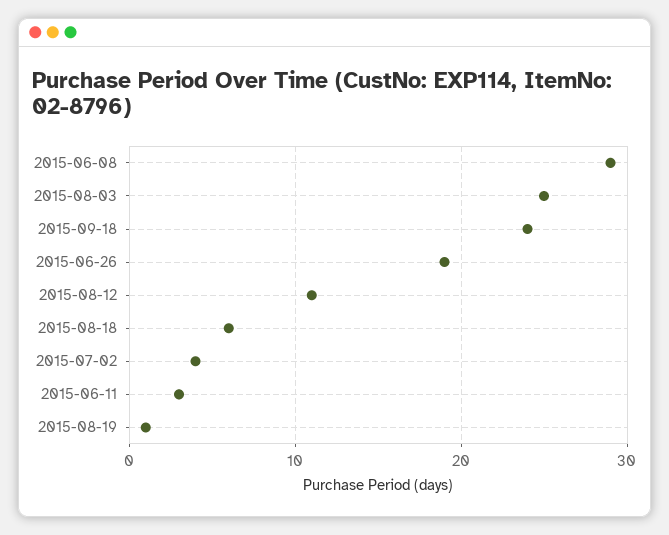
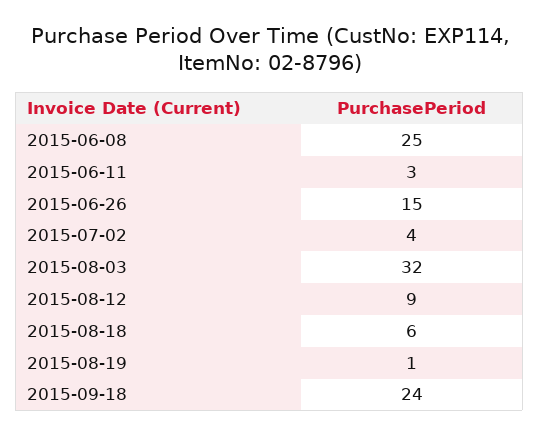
2015-06-08: 29 -> 25
2015-08-03: 25 -> 32
2015-06-26: 19 -> 15
2015-08-12: 11 -> 9

